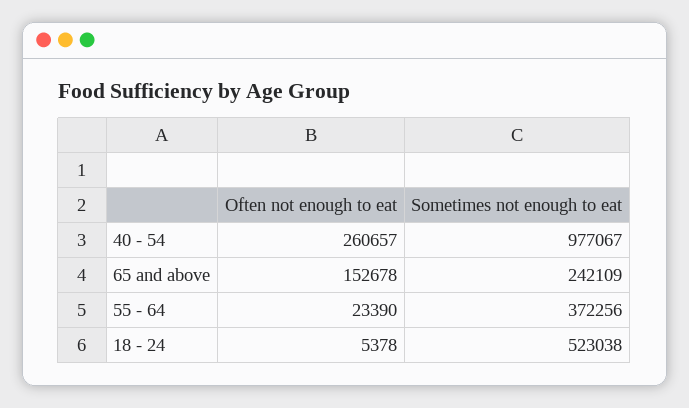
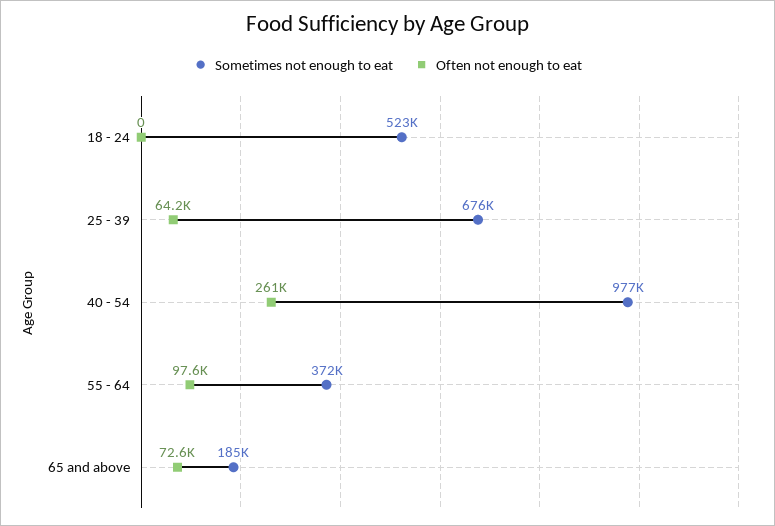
Often not enough to eat, 65 and above: 152678 -> 72600
Sometimes not enough to eat, 65 and above: 242109 -> 185000
Often not enough to eat, 55 - 64: 23390 -> 97600
Often not enough to eat, 18 - 24: 5378 -> 0
Sometimes not enough to eat, 25 - 39: none -> 676000
Often not enough to eat, 25 - 39: none -> 64200

